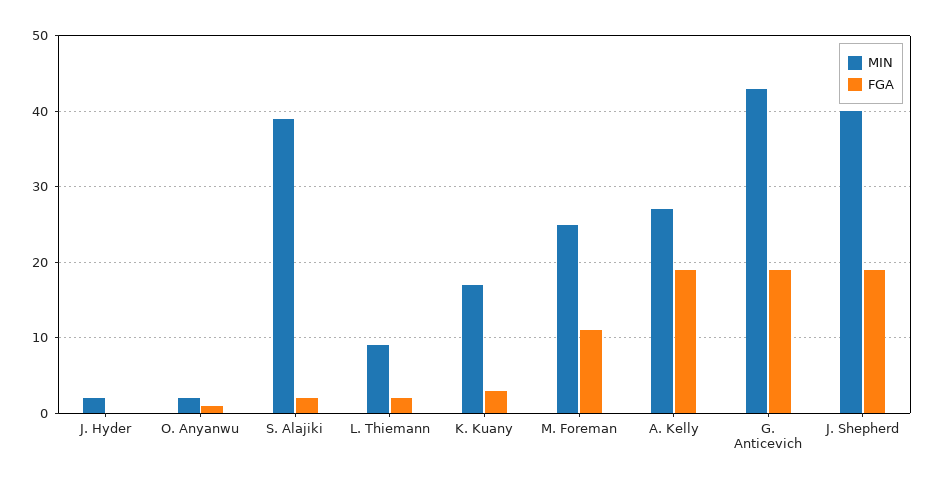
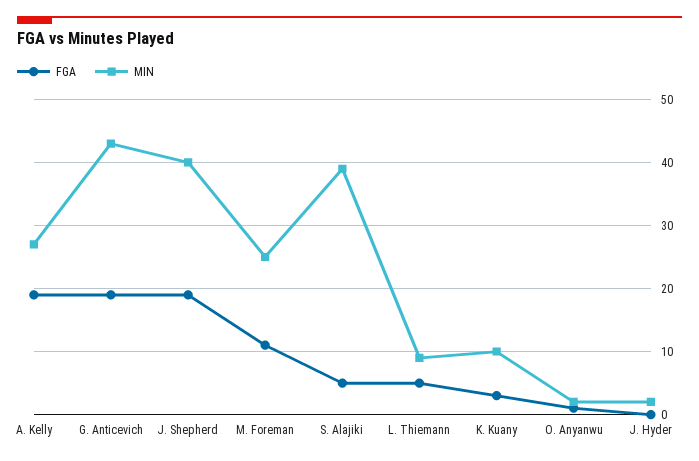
FGA, S. Alajiki: 2 -> 5
FGA, L. Thiemann: 2 -> 5
MIN, K. Kuany: 17 -> 10

